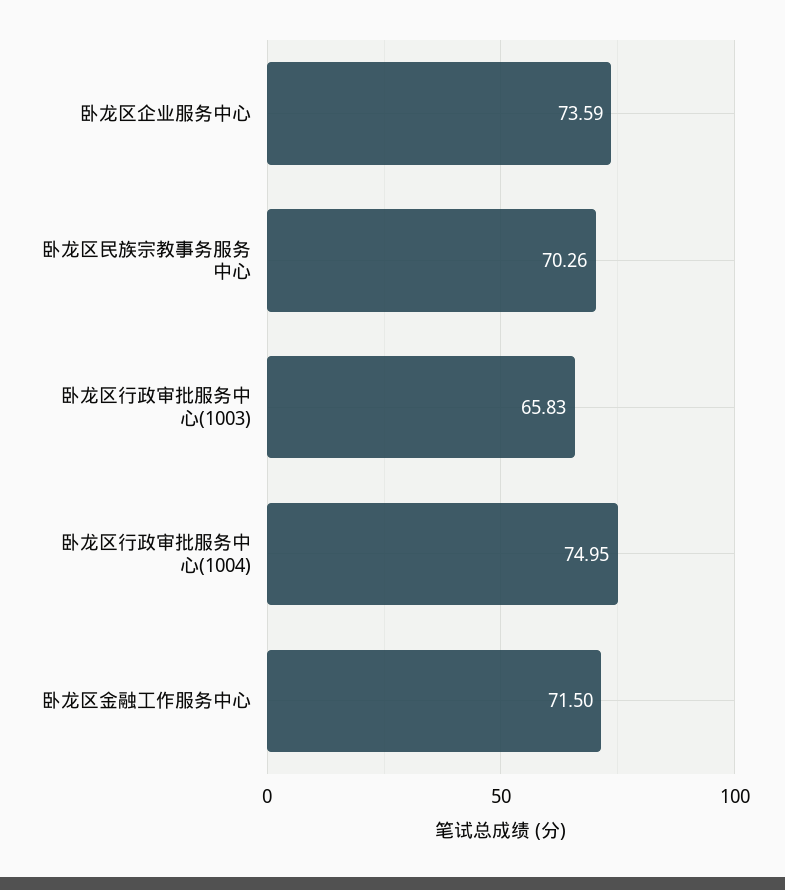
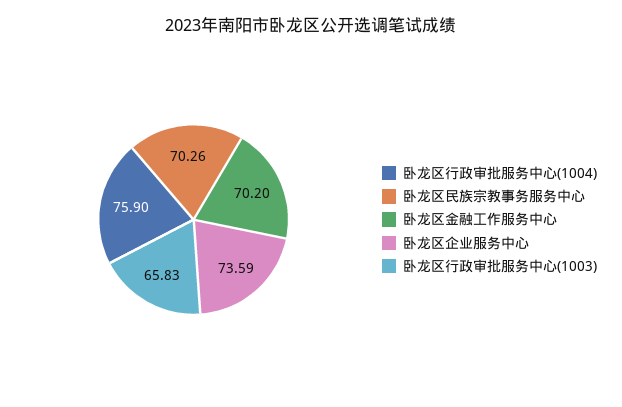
卧龙区行政审批服务中心(1004): 74.95 -> 75.9
卧龙区金融工作服务中心: 71.5 -> 70.2

